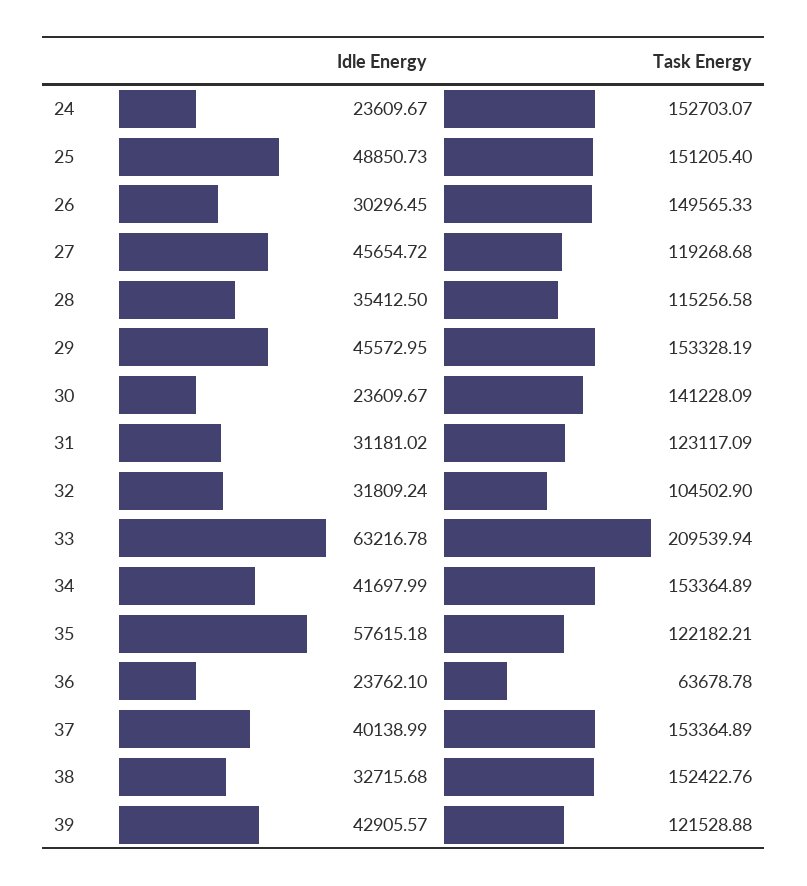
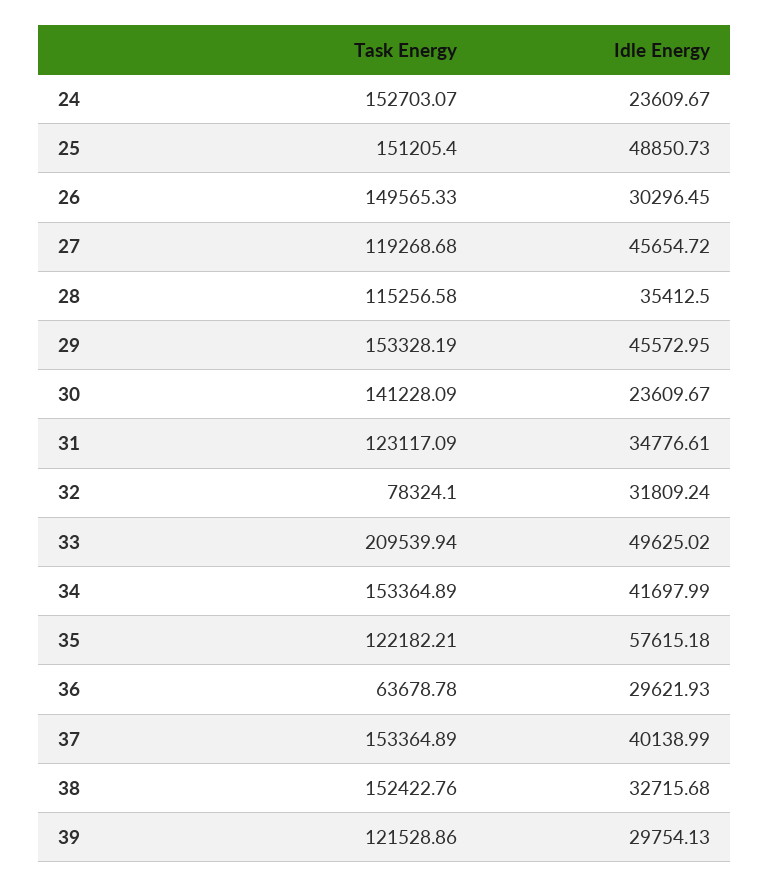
Idle Energy, 31: 31181.02 -> 34776.61
Task Energy, 32: 104502.9 -> 78324.1
Idle Energy, 33: 63216.78 -> 49625.02
Idle Energy, 36: 23762.1 -> 29621.93
Idle Energy, 39: 42905.57 -> 29754.13
Task Energy, 39: 121528.88 -> 121528.86

